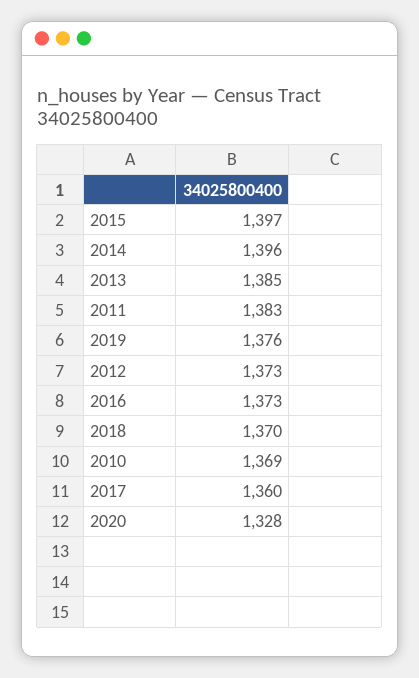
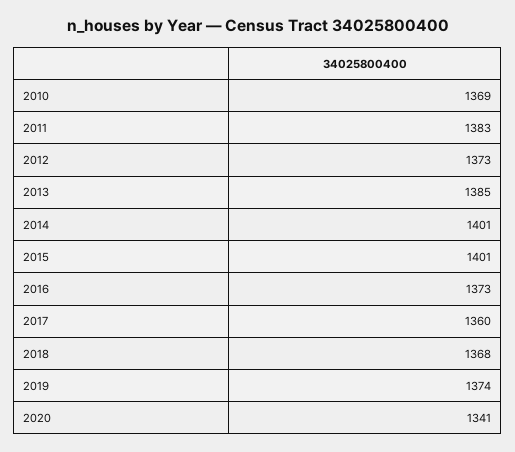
2015: 1397 -> 1401
2014: 1396 -> 1401
2019: 1376 -> 1374
2018: 1370 -> 1368
2020: 1328 -> 1341

